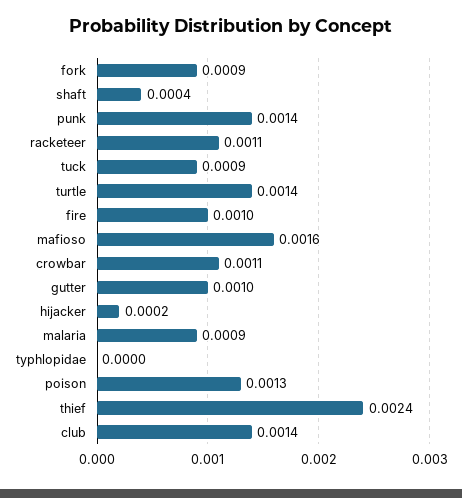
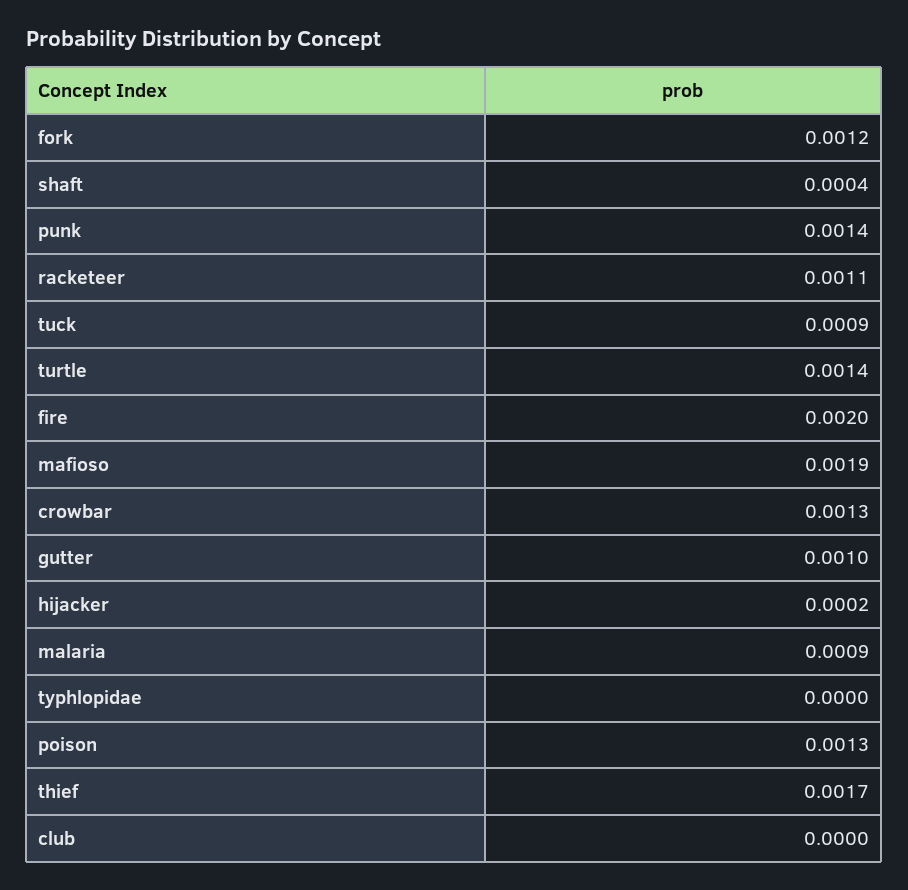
fork: 0.0009 -> 0.0012
fire: 0.001 -> 0.002
mafioso: 0.0016 -> 0.0019
crowbar: 0.0011 -> 0.0013
thief: 0.0024 -> 0.0017
club: 0.0014 -> 0

